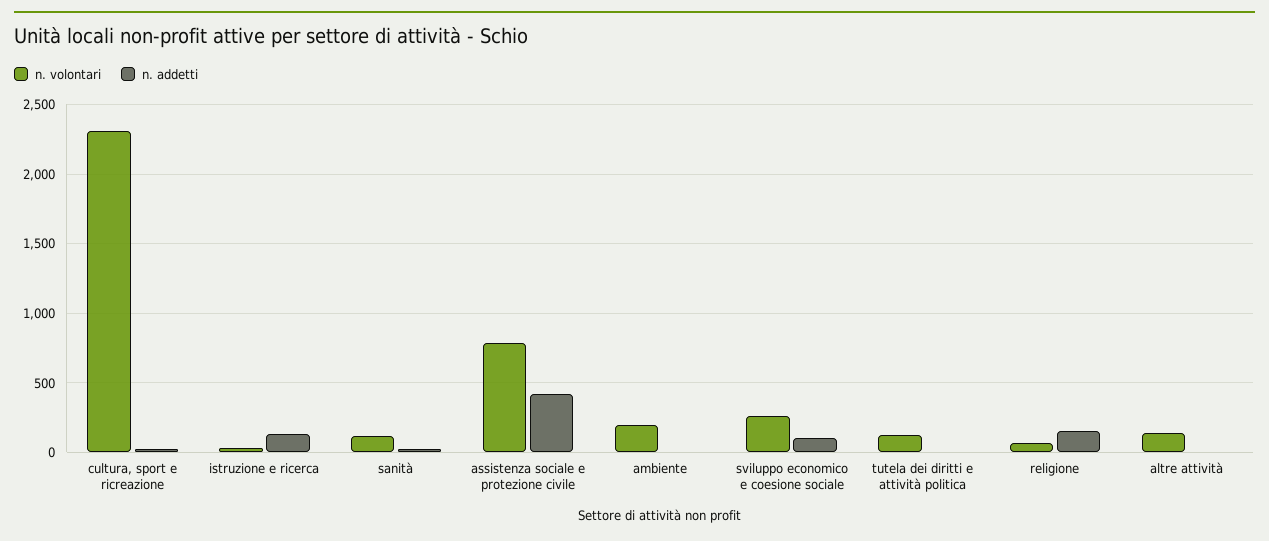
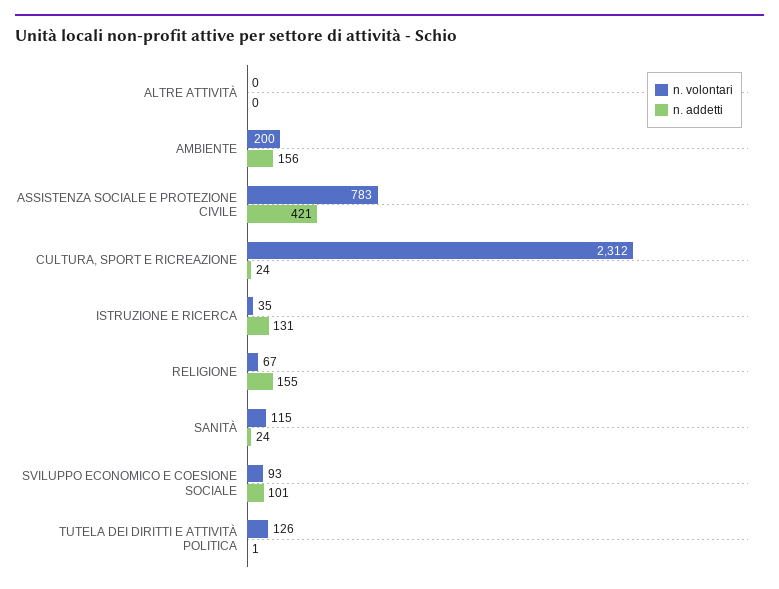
n. addetti, ambiente: 0 -> 156
n. volontari, sviluppo economico e coesione sociale: 250 -> 93
n. volontari, altre attività: 150 -> 0

